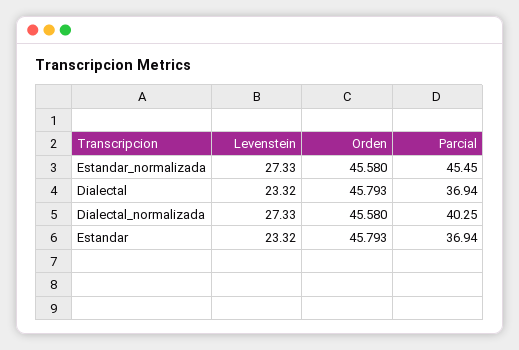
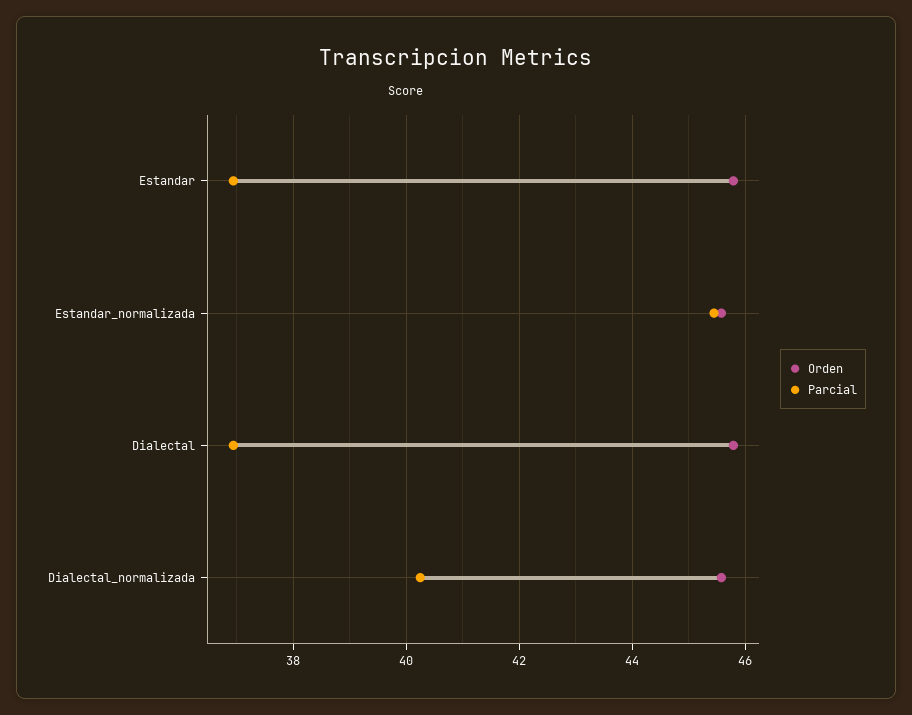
Levenstein, Estandar_normalizada: 27.33 -> none
Levenstein, Dialectal: 23.32 -> none
Levenstein, Dialectal_normalizada: 27.33 -> none
Levenstein, Estandar: 23.32 -> none

